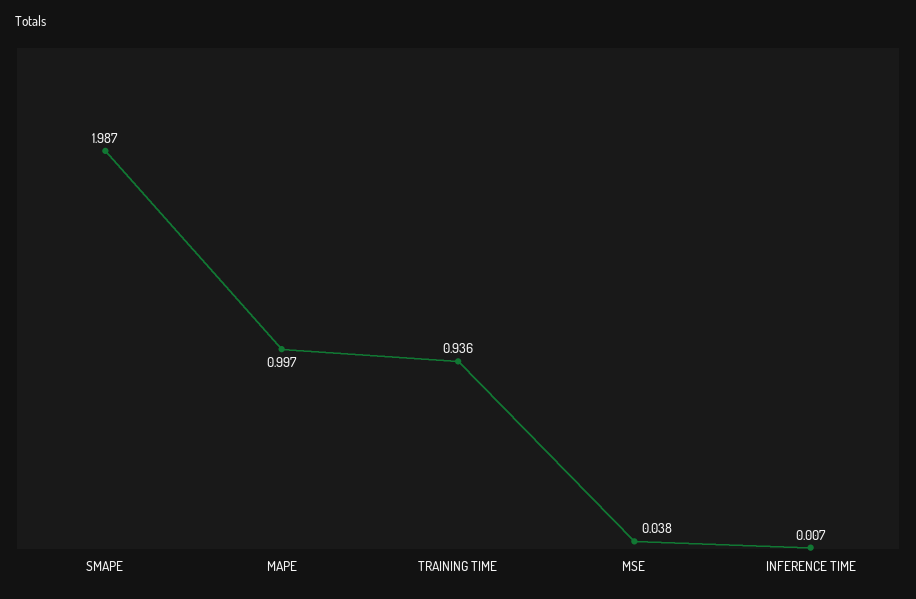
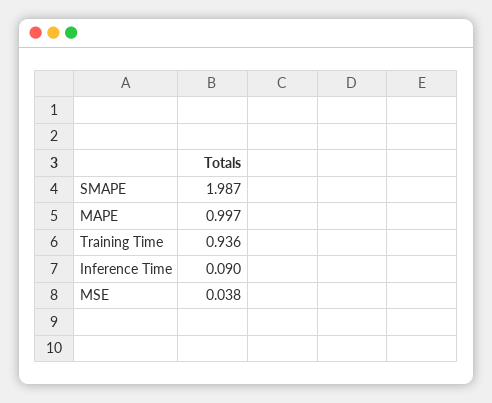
INFERENCE TIME: 0.007 -> 0.09

